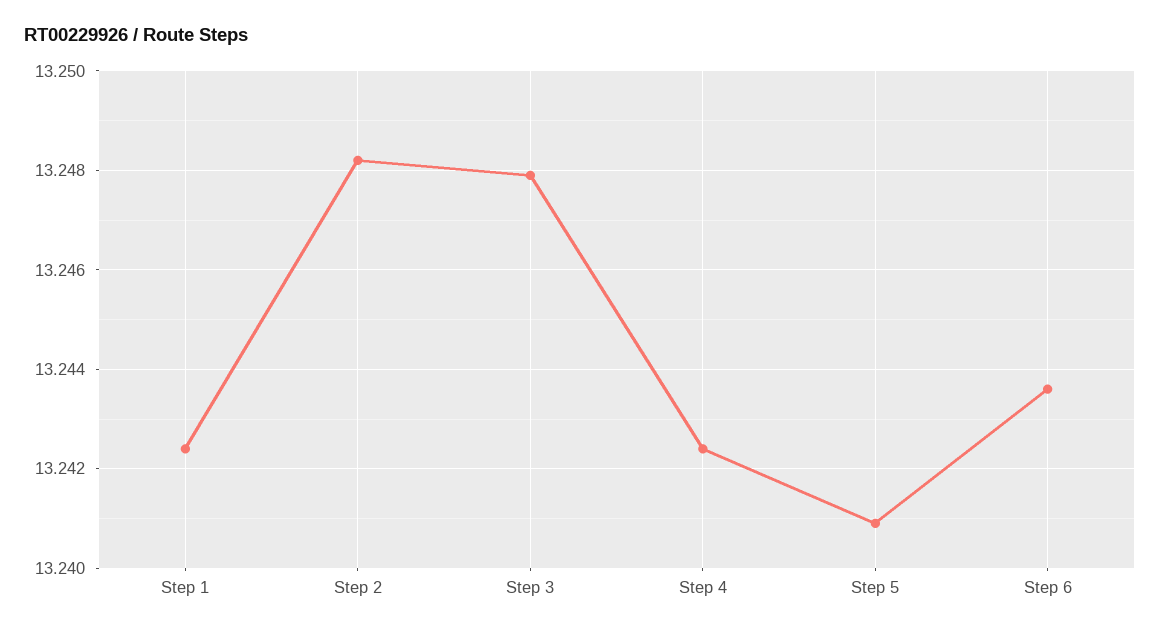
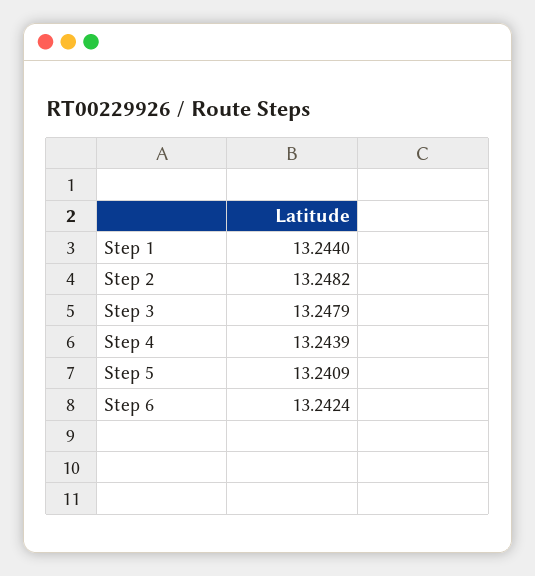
Step 1: 13.2425 -> 13.244
Step 4: 13.2425 -> 13.2439
Step 6: 13.2435 -> 13.2424

